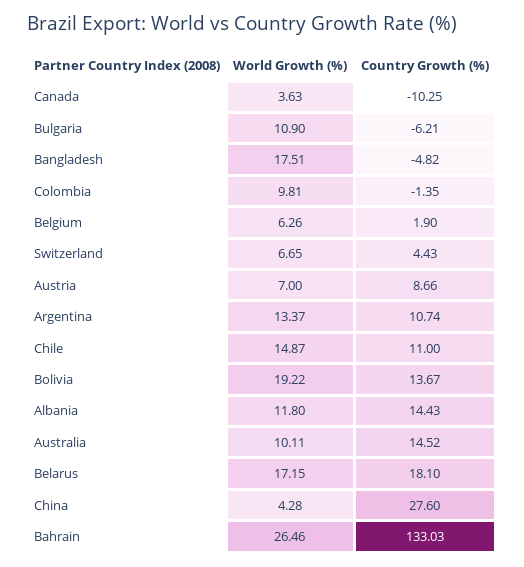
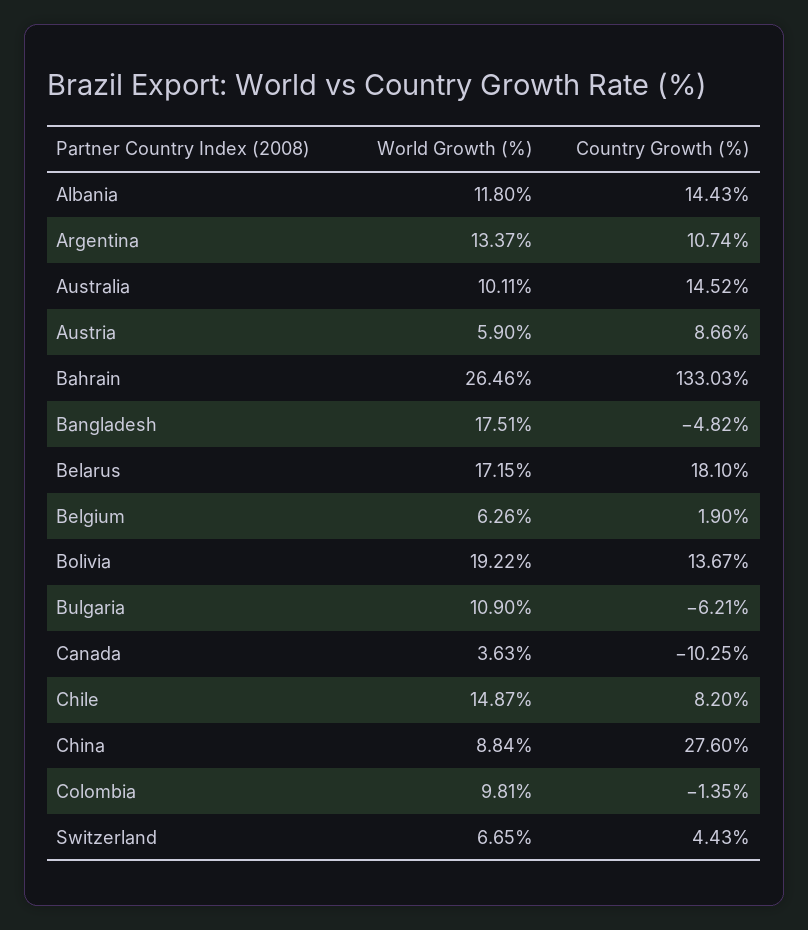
World Growth (%), Austria: 7 -> 5.9
Country Growth (%), Chile: 11 -> 8.2
World Growth (%), China: 4.28 -> 8.84

